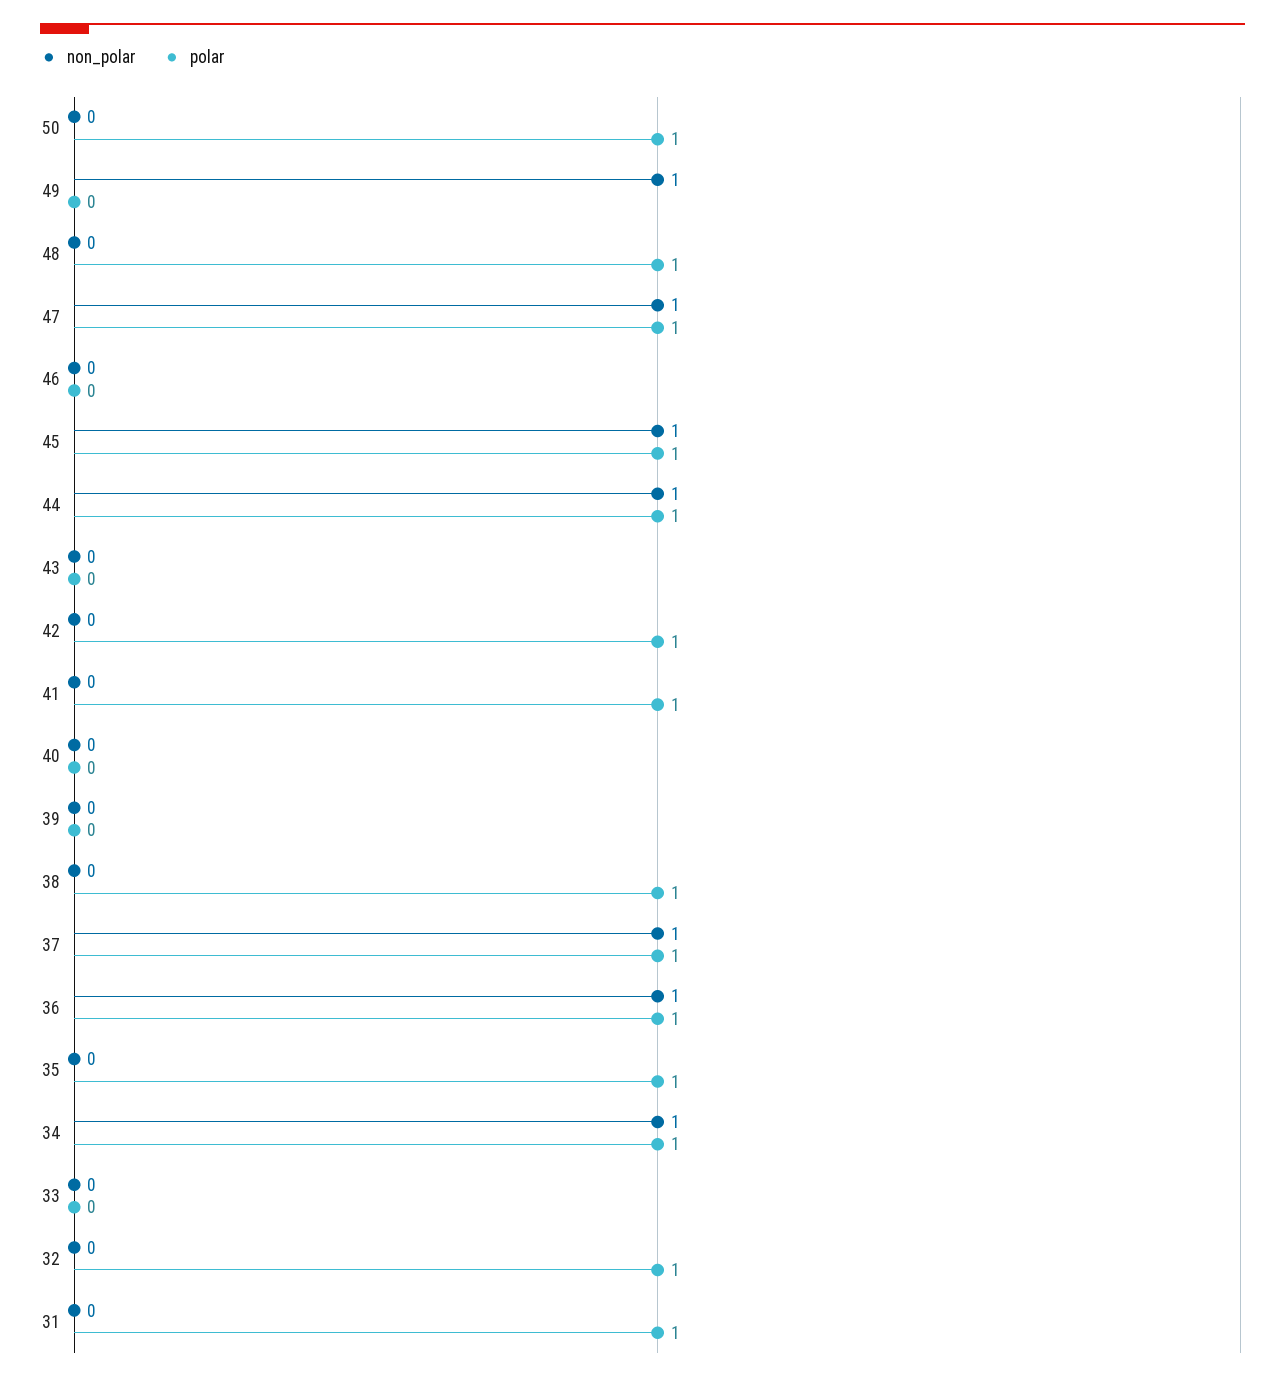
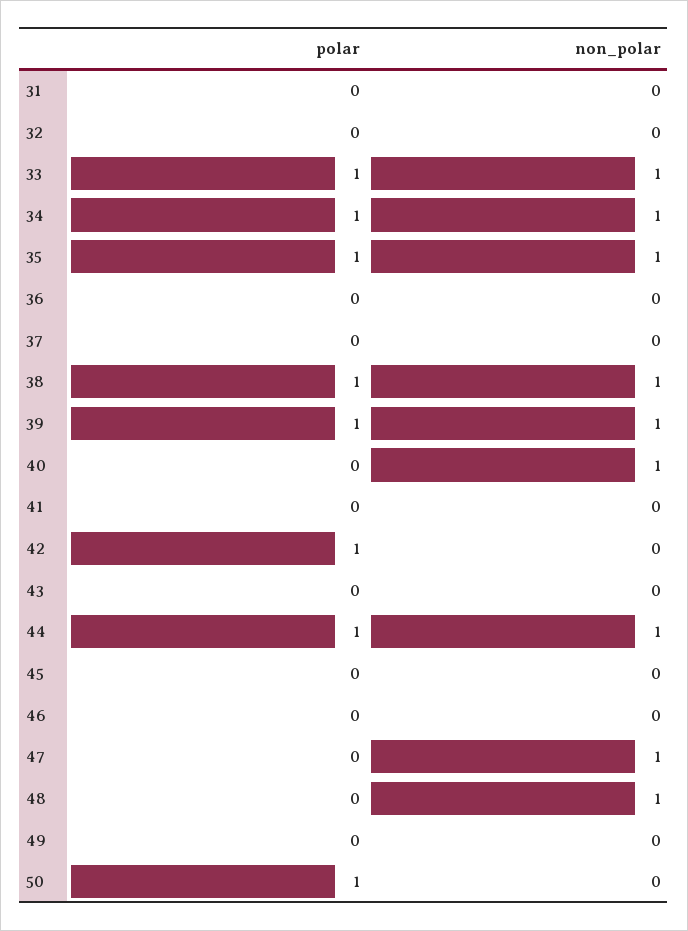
non_polar, 49: 1 -> 0
non_polar, 48: 0 -> 1
polar, 48: 1 -> 0
polar, 47: 1 -> 0
non_polar, 45: 1 -> 0
polar, 45: 1 -> 0
polar, 41: 1 -> 0
non_polar, 40: 0 -> 1
non_polar, 39: 0 -> 1
polar, 39: 0 -> 1
non_polar, 38: 0 -> 1
non_polar, 37: 1 -> 0
polar, 37: 1 -> 0
non_polar, 36: 1 -> 0
polar, 36: 1 -> 0
non_polar, 35: 0 -> 1
non_polar, 33: 0 -> 1
polar, 33: 0 -> 1
polar, 32: 1 -> 0
polar, 31: 1 -> 0

